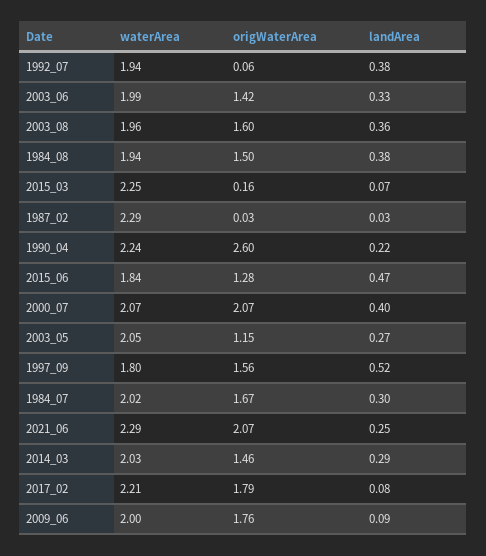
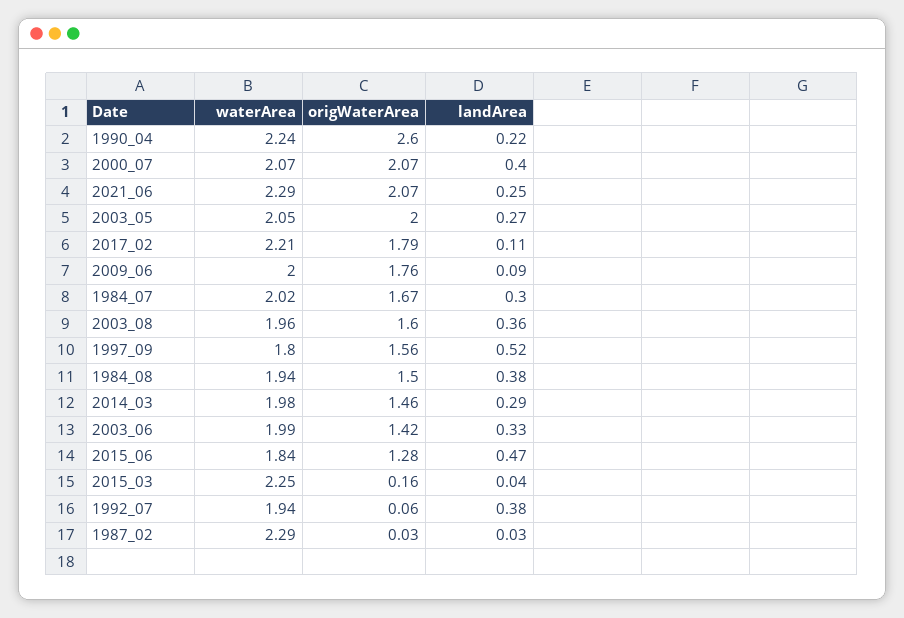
landArea, 2015_03: 0.07 -> 0.04
origWaterArea, 2003_05: 1.15 -> 2
waterArea, 2014_03: 2.03 -> 1.98
landArea, 2017_02: 0.08 -> 0.11

